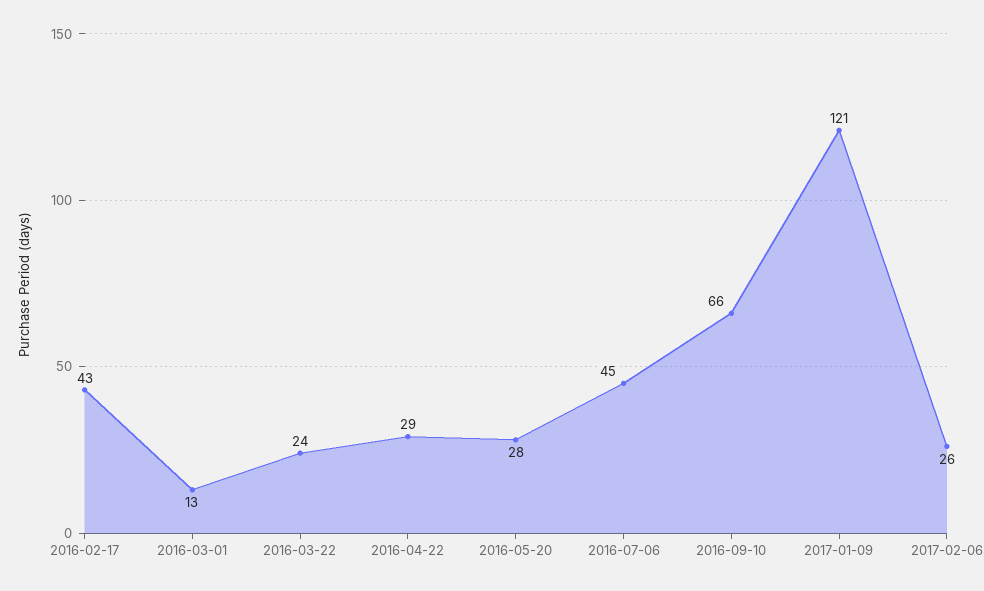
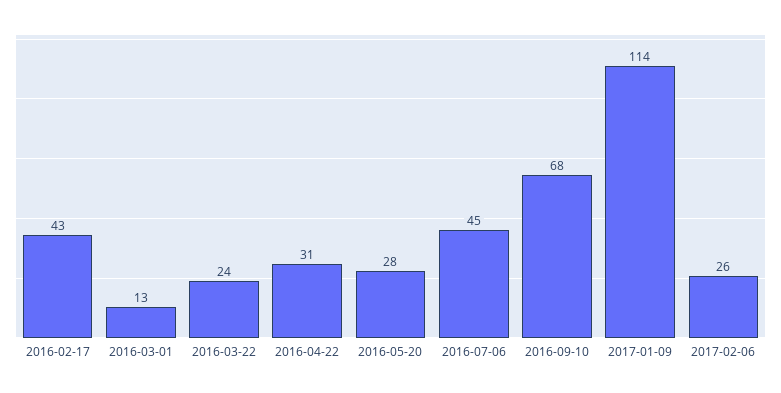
2016-04-22: 29 -> 31
2016-09-10: 66 -> 68
2017-01-09: 121 -> 114

